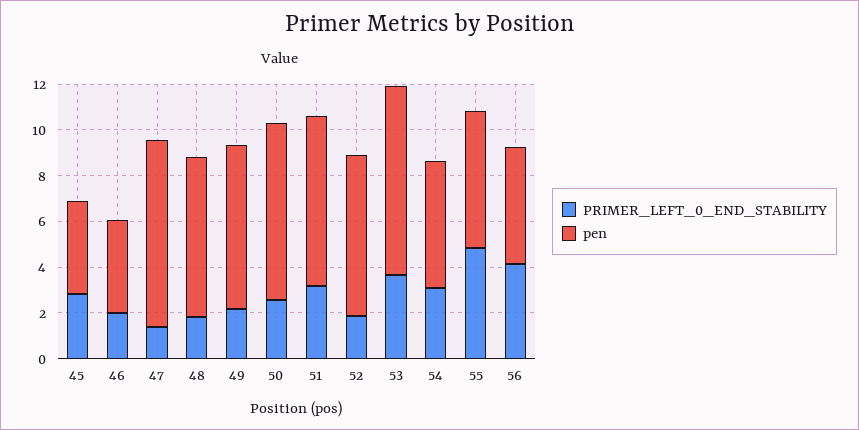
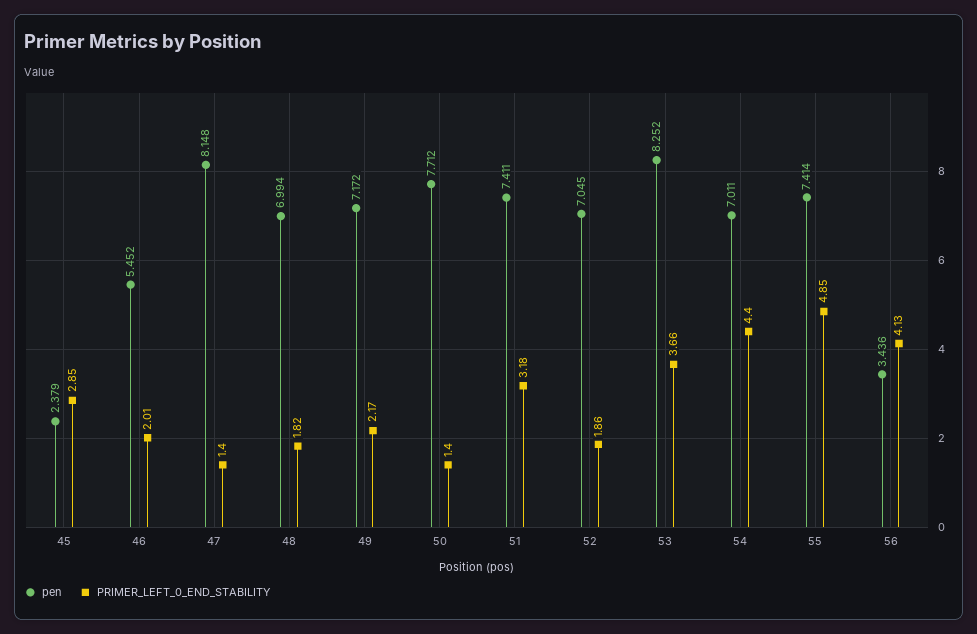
pen, 45: 4 -> 2.379
pen, 46: 4 -> 5.452
PRIMER_LEFT_0_END_STABILITY, 50: 2.5 -> 1.4
PRIMER_LEFT_0_END_STABILITY, 54: 3 -> 4.4
pen, 54: 5.5 -> 7.011
pen, 55: 6 -> 7.414
pen, 56: 5 -> 3.436

